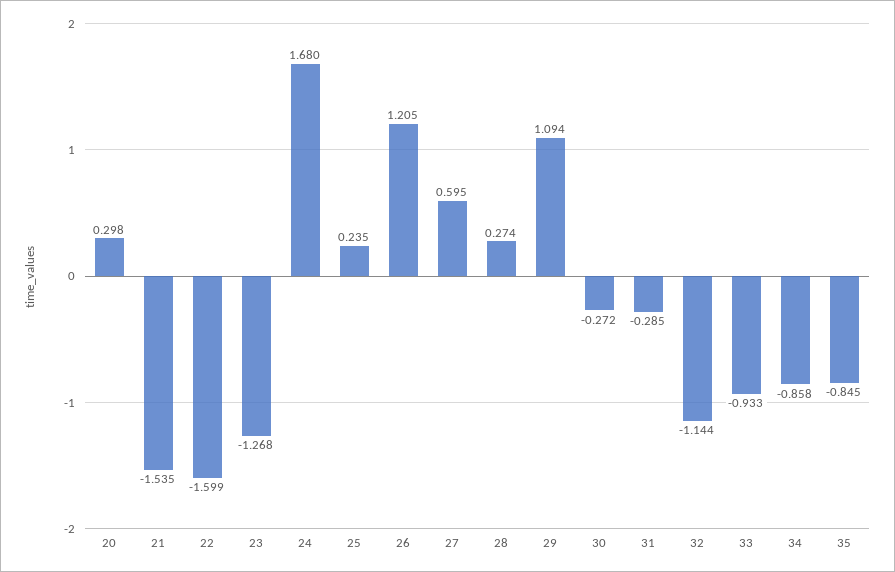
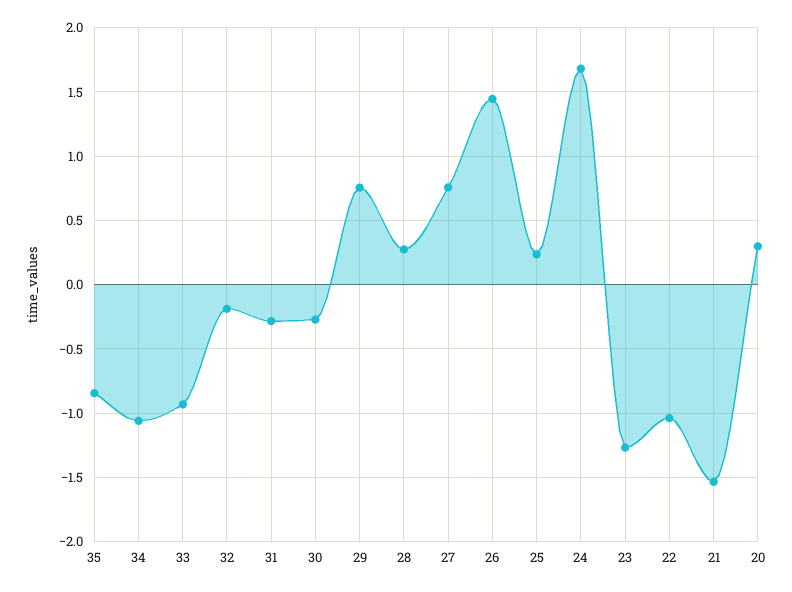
22: -1.599 -> -1.05
26: 1.205 -> 1.45
27: 0.595 -> 0.75
29: 1.094 -> 0.75
32: -1.144 -> -0.2
34: -0.858 -> -1.05

